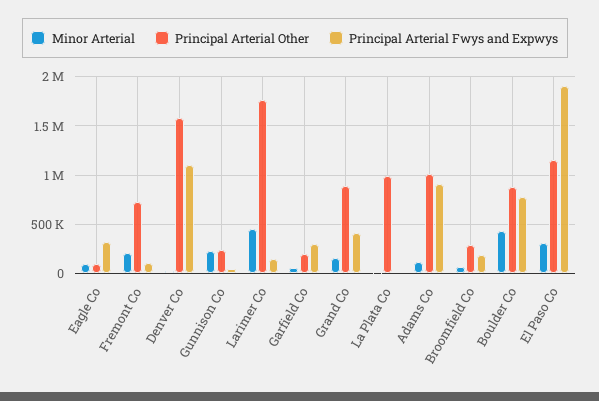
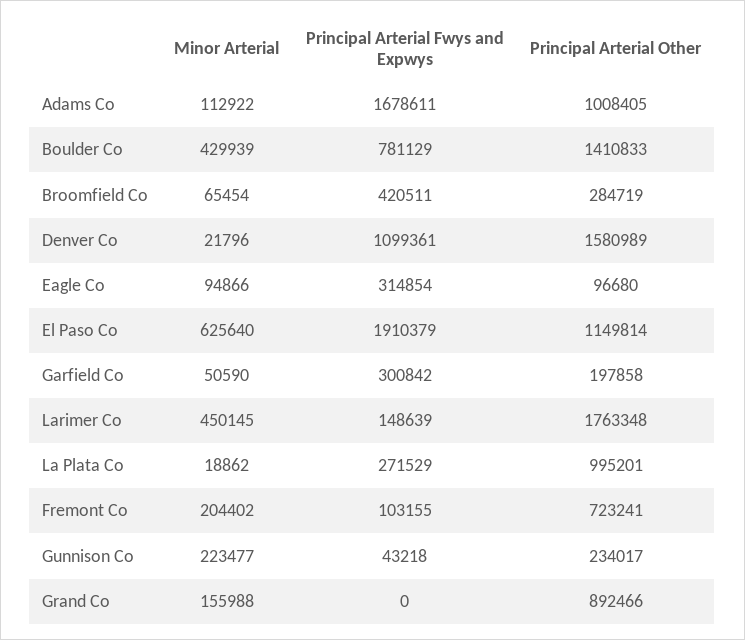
Principal Arterial Fwys and Expwys, Grand Co: 400000 -> 0
Principal Arterial Fwys and Expwys, La Plata Co: 0 -> 271529
Principal Arterial Fwys and Expwys, Adams Co: 900000 -> 1678611
Principal Arterial Fwys and Expwys, Broomfield Co: 200000 -> 420511
Principal Arterial Other, Boulder Co: 900000 -> 1410833
Minor Arterial, El Paso Co: 300000 -> 625640

